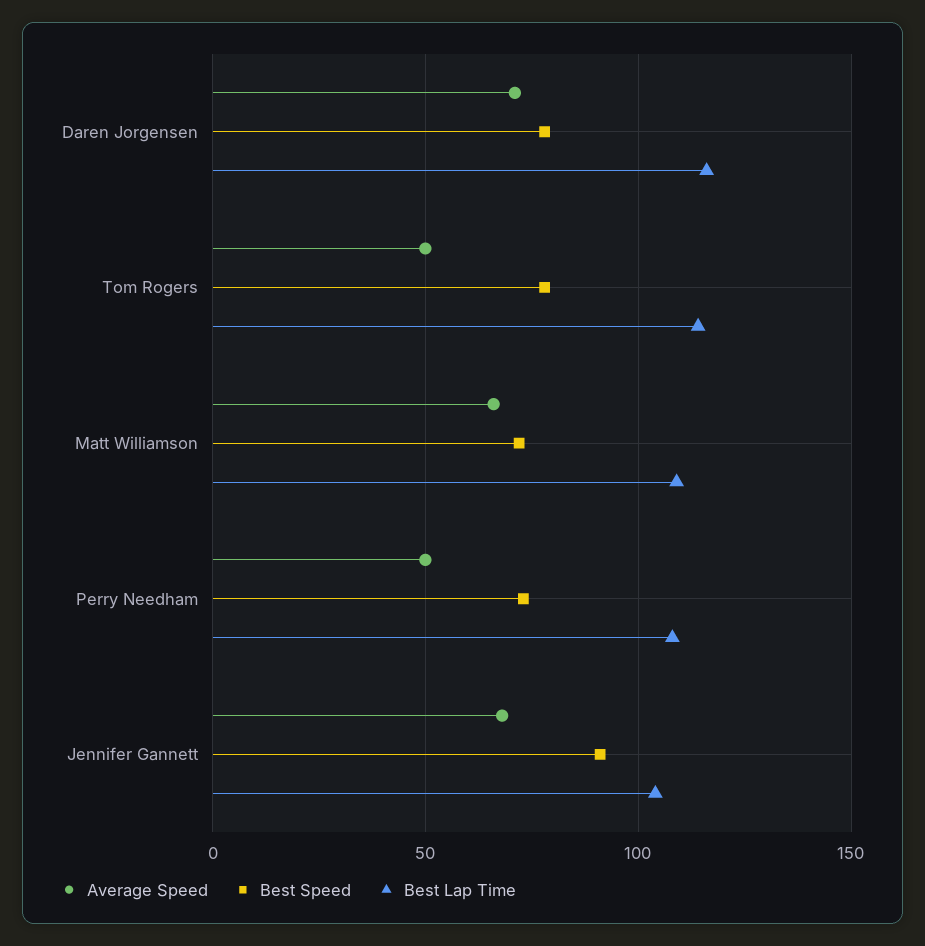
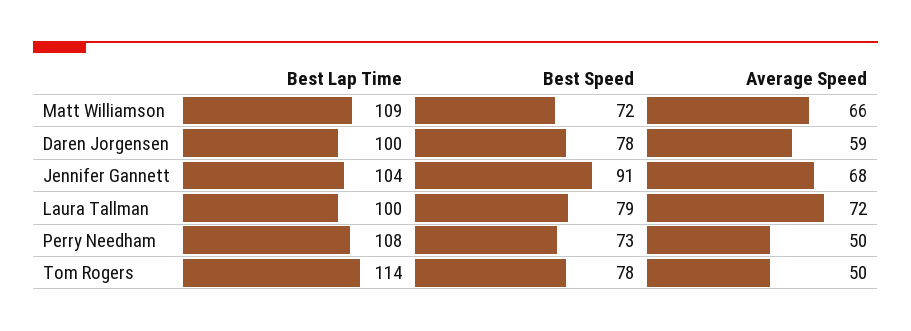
Average Speed, Daren Jorgensen: 70 -> 59
Best Lap Time, Daren Jorgensen: 115 -> 100
Best Lap Time, Laura Tallman: none -> 100
Best Speed, Laura Tallman: none -> 79
Average Speed, Laura Tallman: none -> 72

